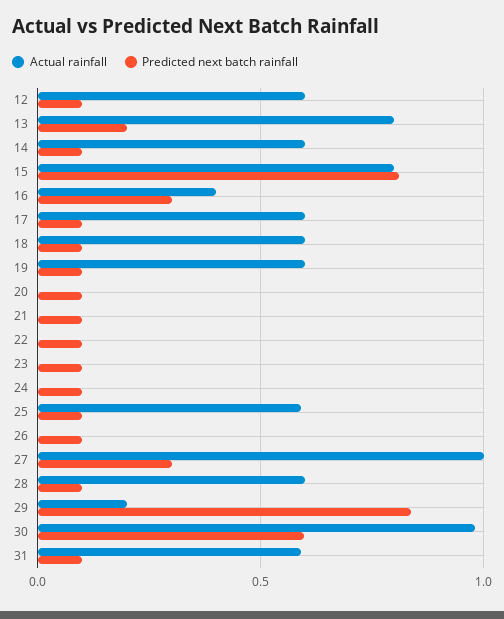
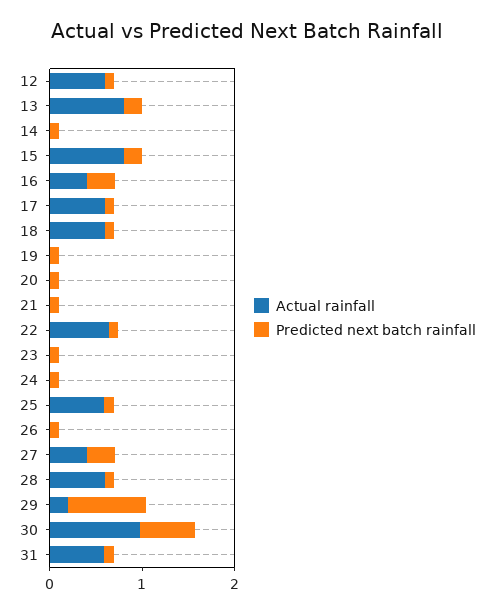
Actual rainfall, 14: 0.6 -> 0
Predicted next batch rainfall, 15: 0.8 -> 0.2
Actual rainfall, 19: 0.6 -> 0
Actual rainfall, 22: 0 -> 0.6
Actual rainfall, 27: 1 -> 0.4

